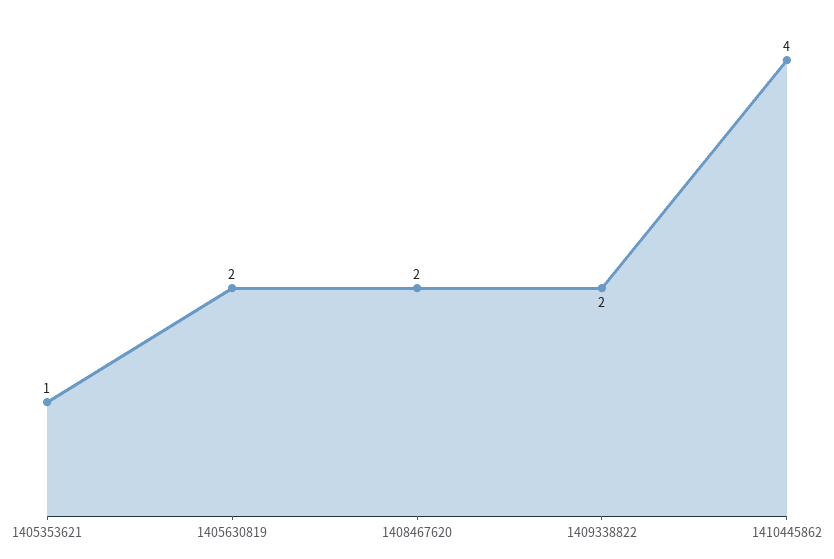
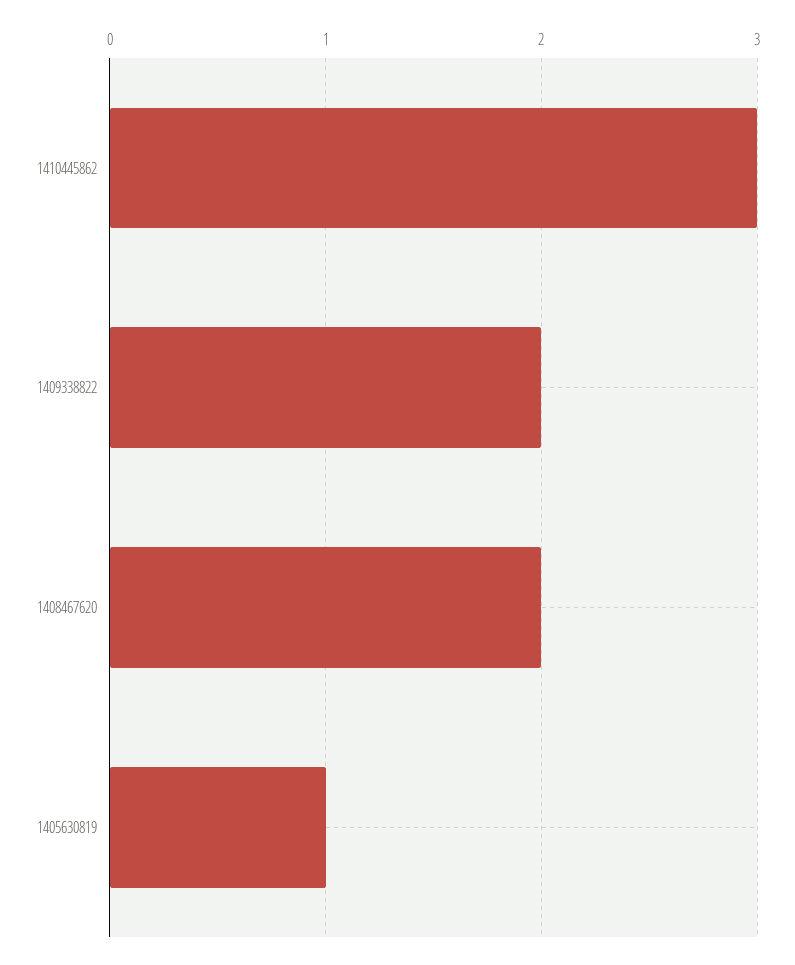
1405353621: 1 -> none
1405630819: 2 -> 1
1410445862: 4 -> 3

